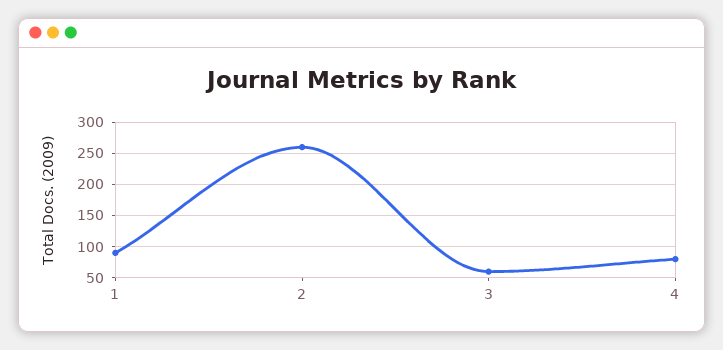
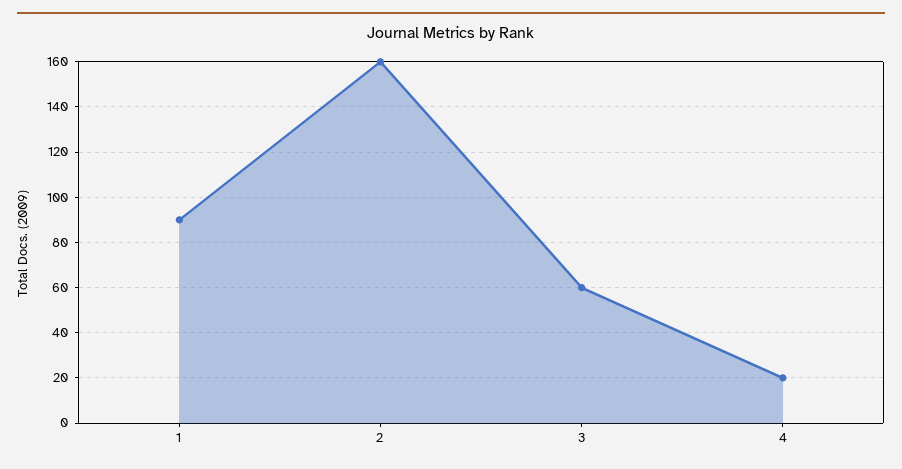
2: 260 -> 160
4: 80 -> 20

